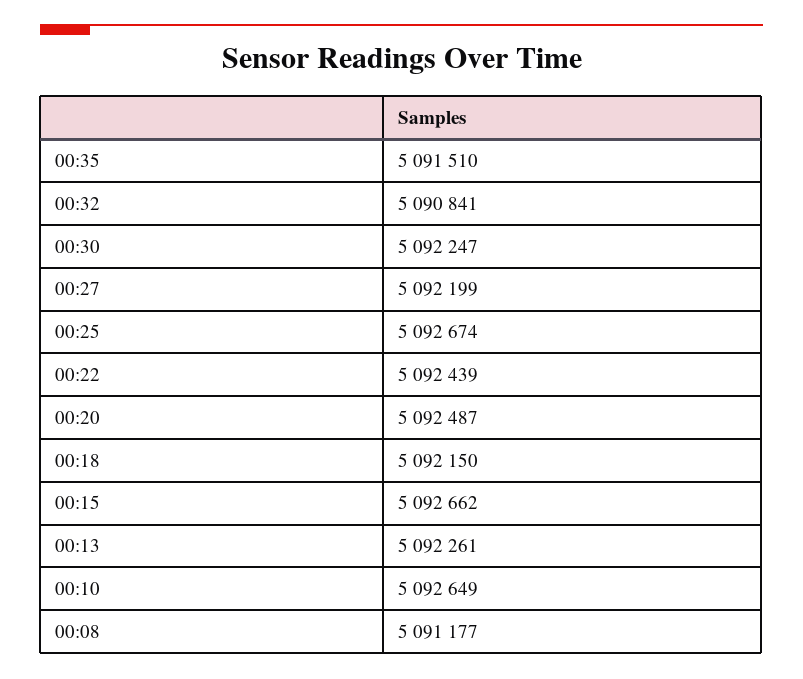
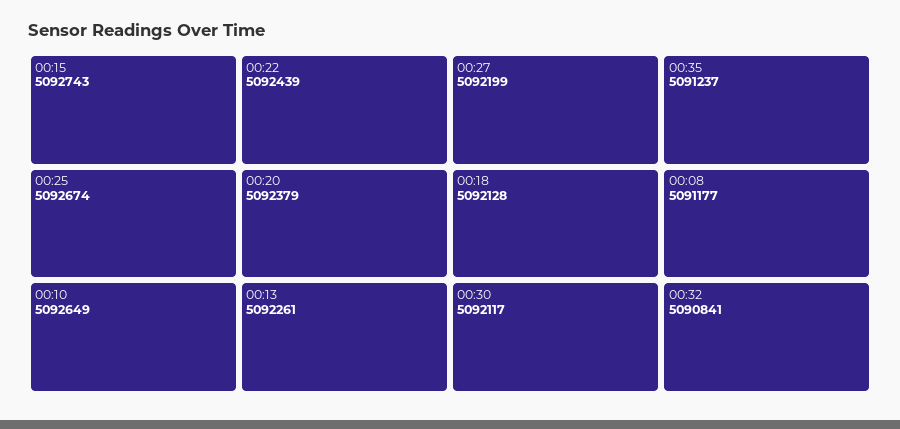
00:35: 5091510 -> 5091237
00:30: 5092247 -> 5092117
00:20: 5092487 -> 5092379
00:18: 5092150 -> 5092128
00:15: 5092662 -> 5092743

